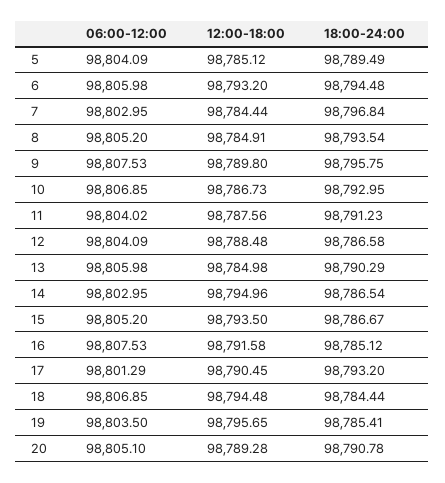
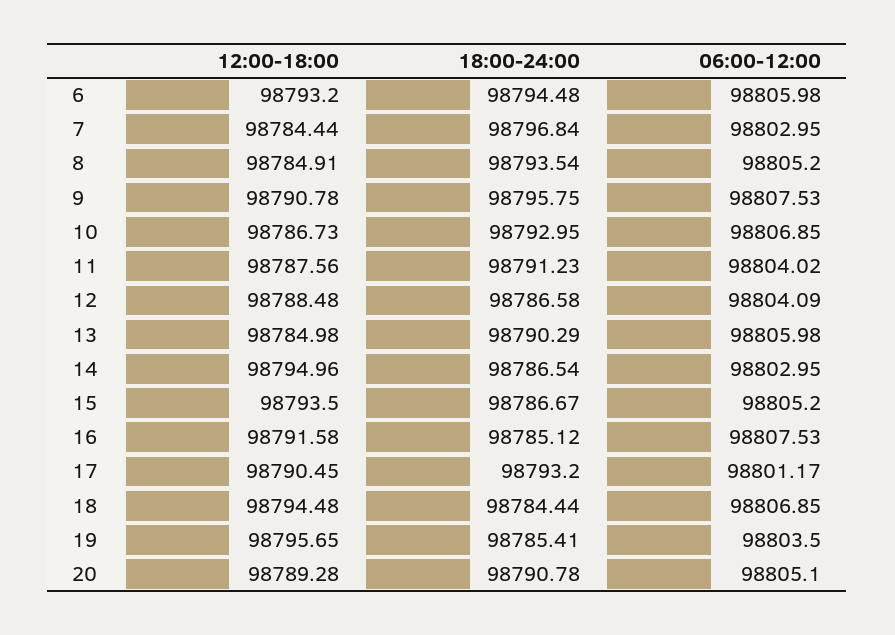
06:00-12:00, 5: 98804.09 -> none
12:00-18:00, 5: 98785.12 -> none
18:00-24:00, 5: 98789.49 -> none
12:00-18:00, 9: 98789.8 -> 98790.78
06:00-12:00, 17: 98801.29 -> 98801.17

